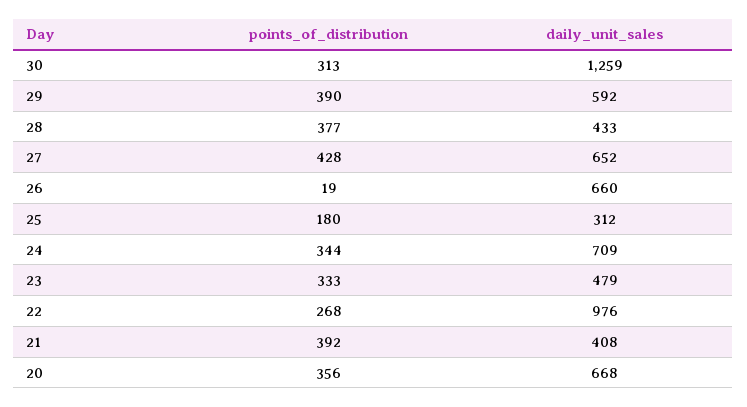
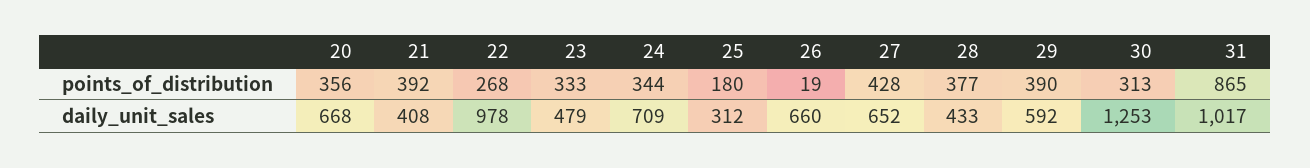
daily_unit_sales, 30: 1259 -> 1253
daily_unit_sales, 22: 976 -> 978
points_of_distribution, 31: none -> 865
daily_unit_sales, 31: none -> 1017

